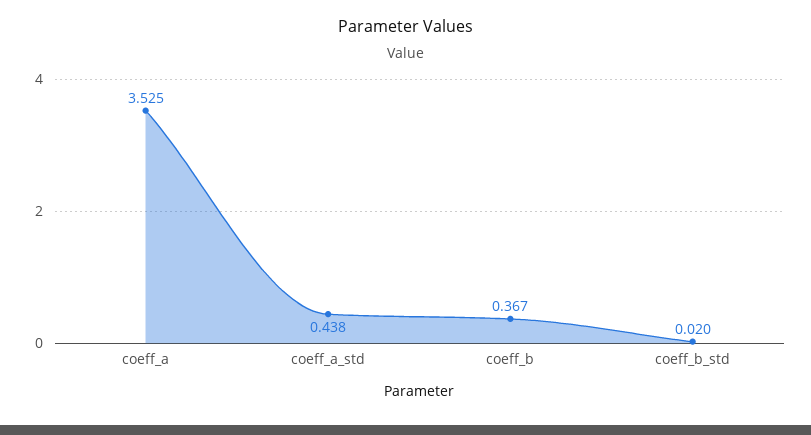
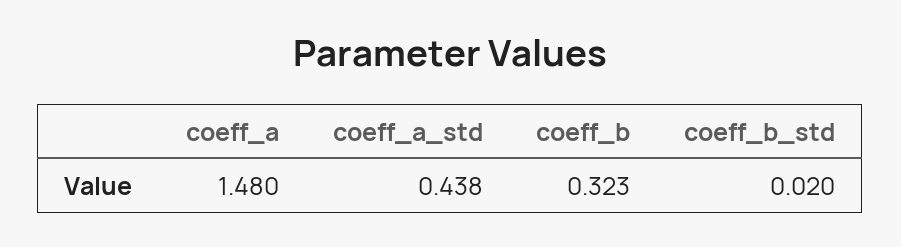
coeff_a: 3.525 -> 1.48
coeff_b: 0.367 -> 0.323

